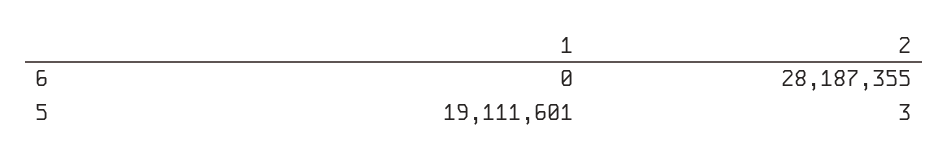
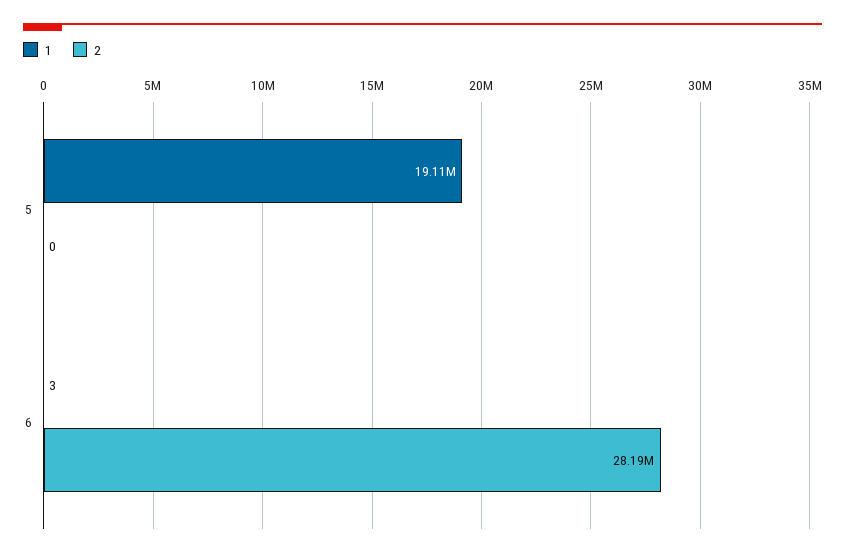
1, 6: 0 -> 3
2, 5: 3 -> 0

